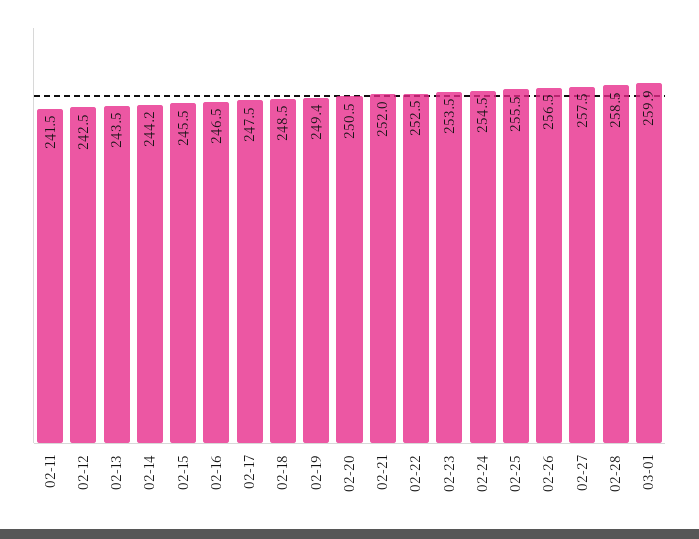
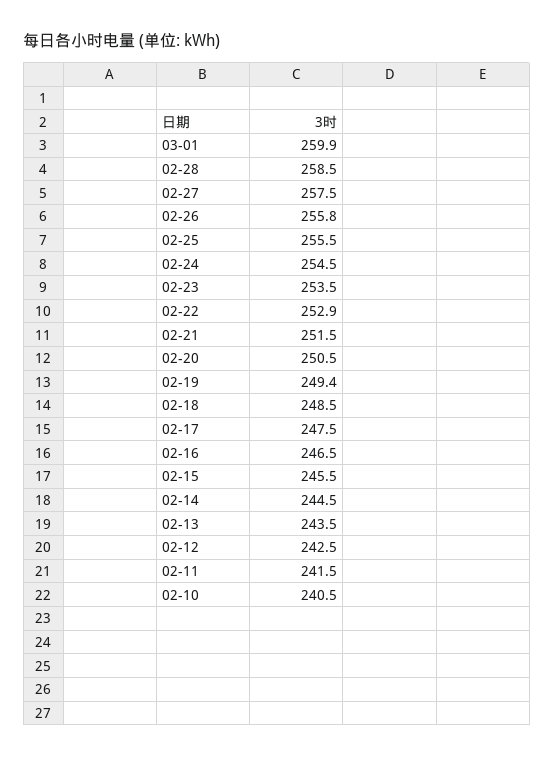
02-14: 244.2 -> 244.5
02-21: 252 -> 251.5
02-22: 252.5 -> 252.9
02-26: 256.5 -> 255.8
02-10: none -> 240.5

